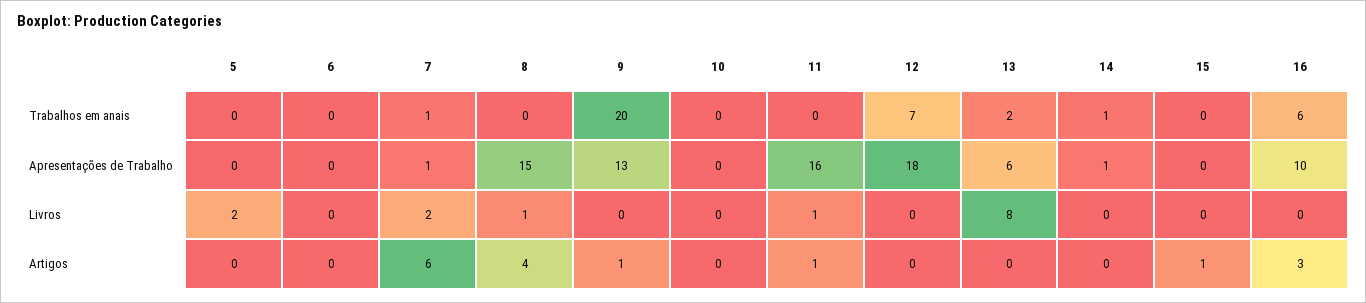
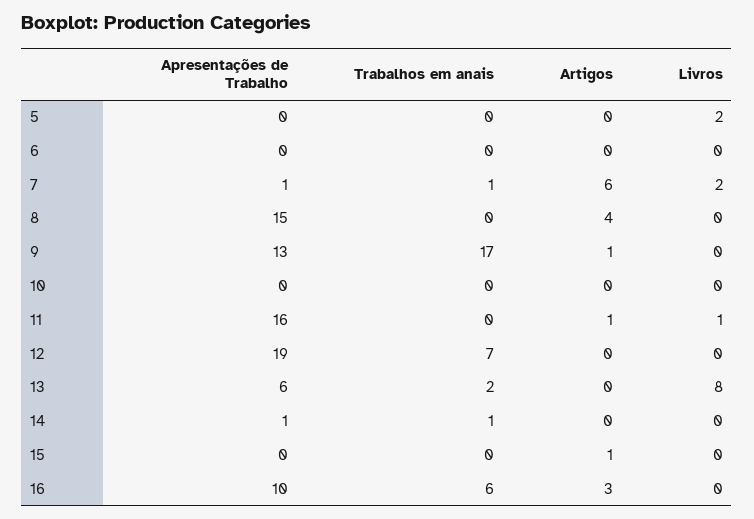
9, Trabalhos em anais: 20 -> 17
12, Apresentações de Trabalho: 18 -> 19
8, Livros: 1 -> 0

